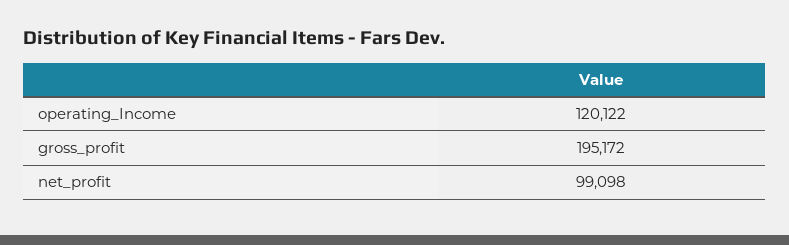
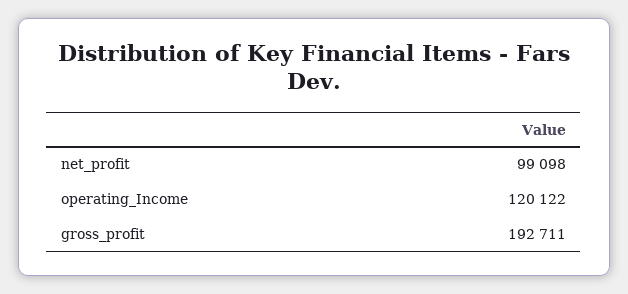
gross_profit: 195172 -> 192711

